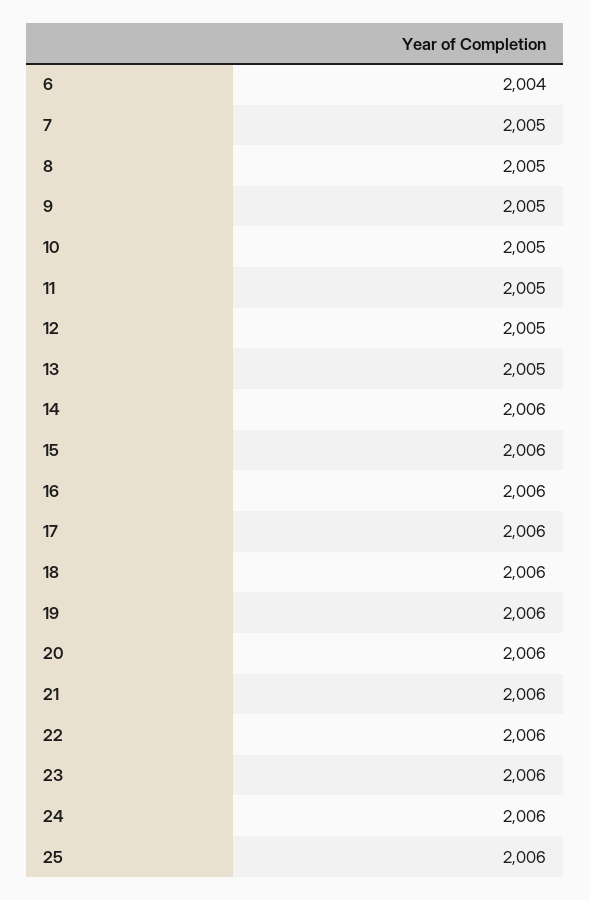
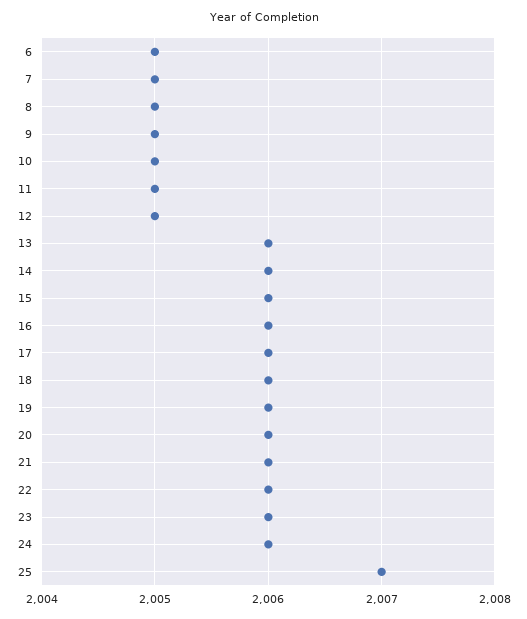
6: 2004 -> 2005
13: 2005 -> 2006
25: 2006 -> 2007

